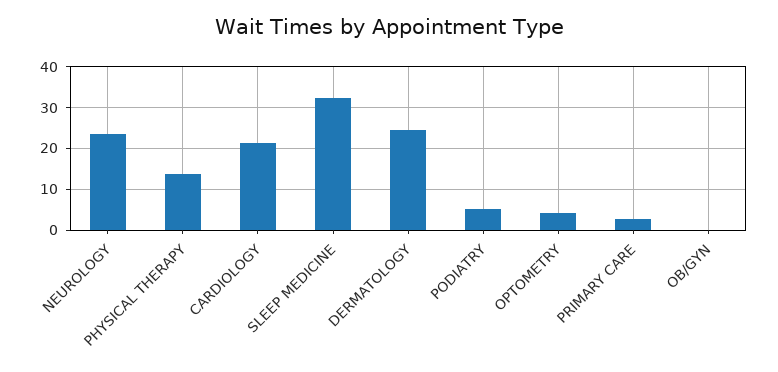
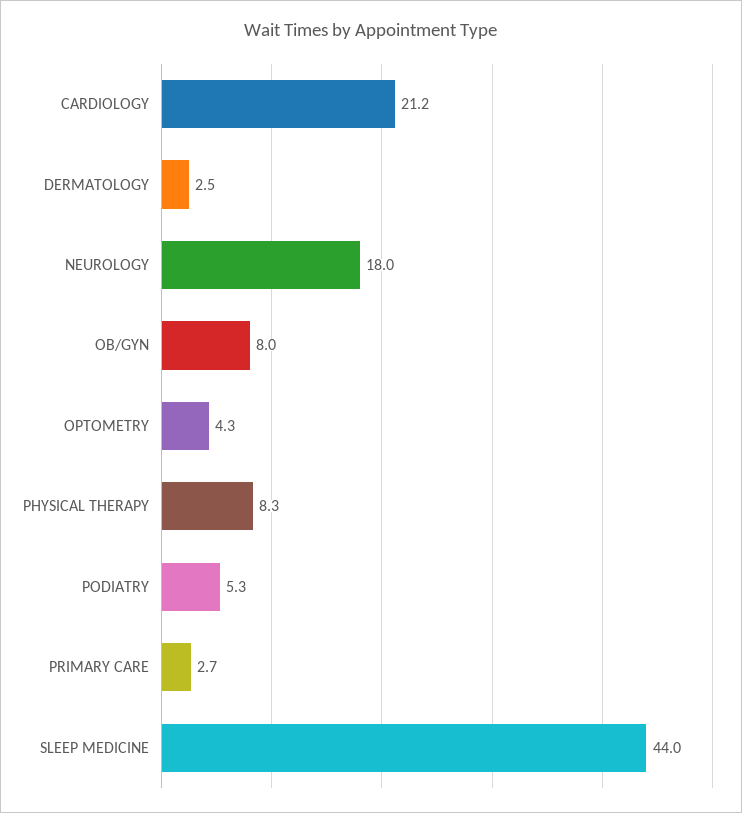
NEUROLOGY: 24 -> 18
PHYSICAL THERAPY: 14 -> 8.3
SLEEP MEDICINE: 32 -> 44
DERMATOLOGY: 24 -> 2.5
OB/GYN: 0 -> 8

